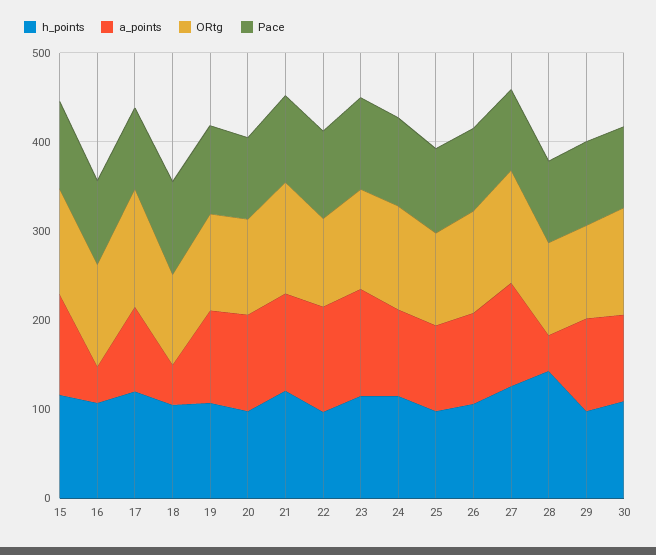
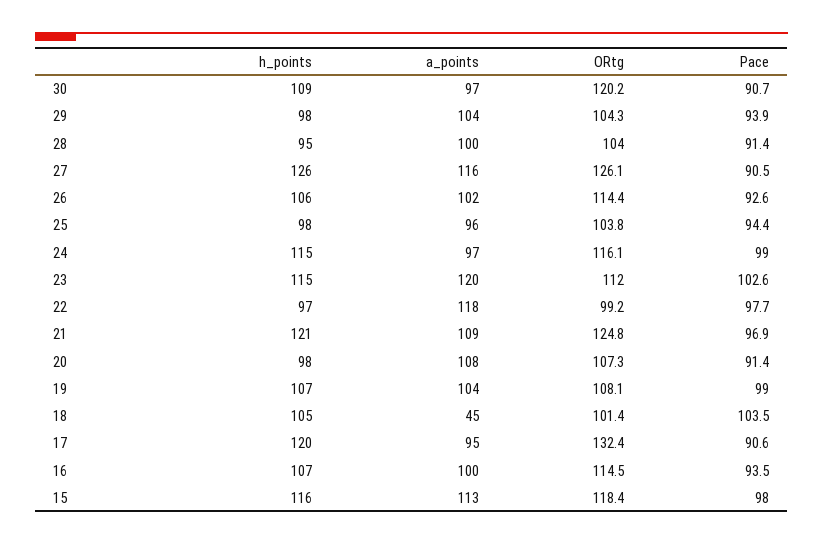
a_points, 16: 40 -> 100
h_points, 28: 140 -> 95
a_points, 28: 40 -> 100

